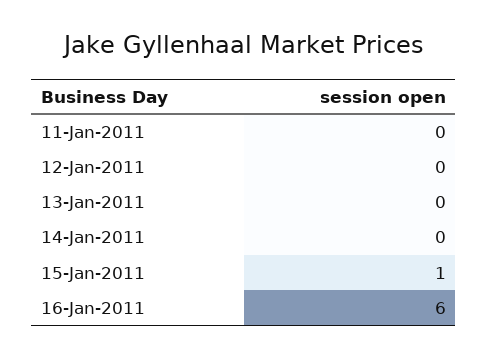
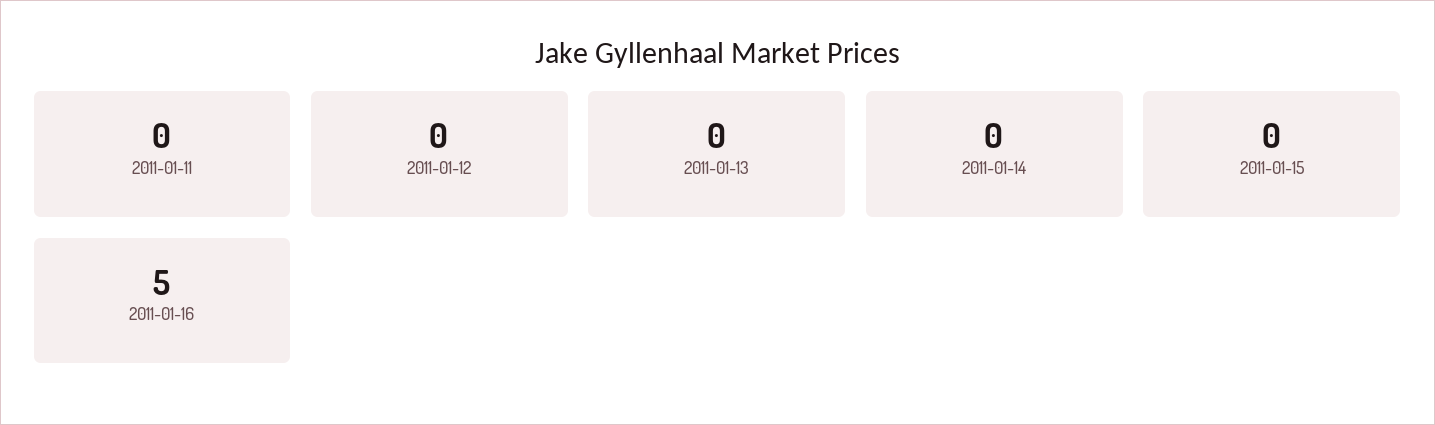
15-Jan-2011: 1 -> 0
16-Jan-2011: 6 -> 5

